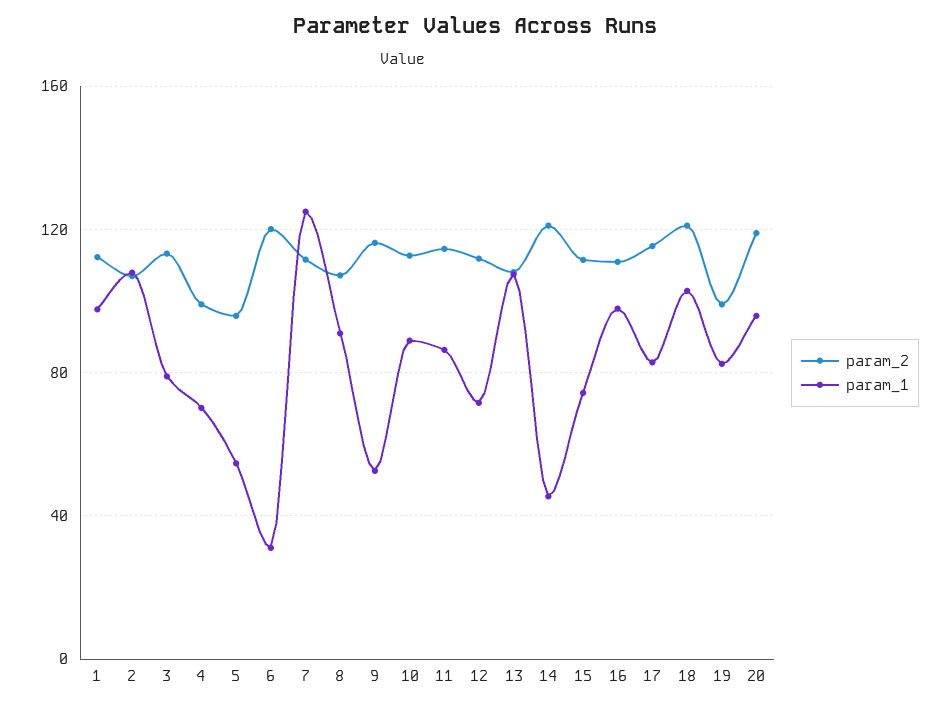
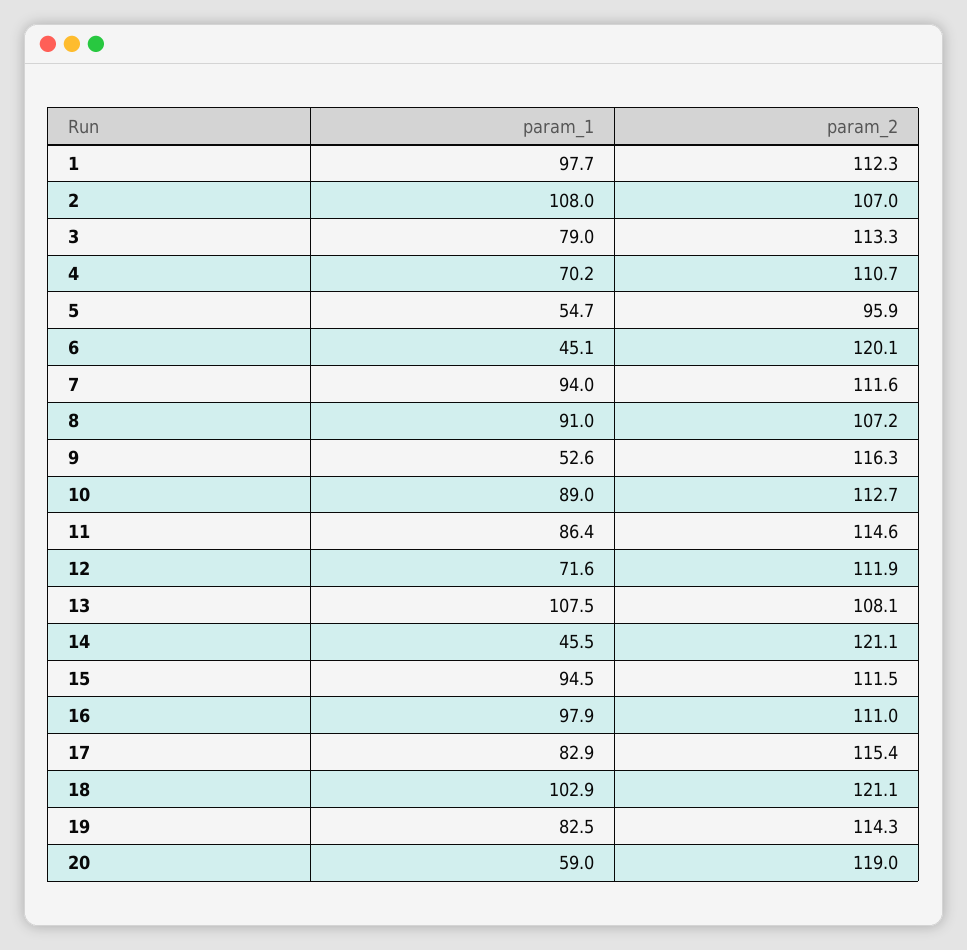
param_2, 4: 100 -> 110.7
param_1, 6: 30 -> 45.1
param_1, 7: 125 -> 94
param_1, 15: 75 -> 94.5
param_2, 19: 100 -> 114.3
param_1, 20: 95 -> 59

